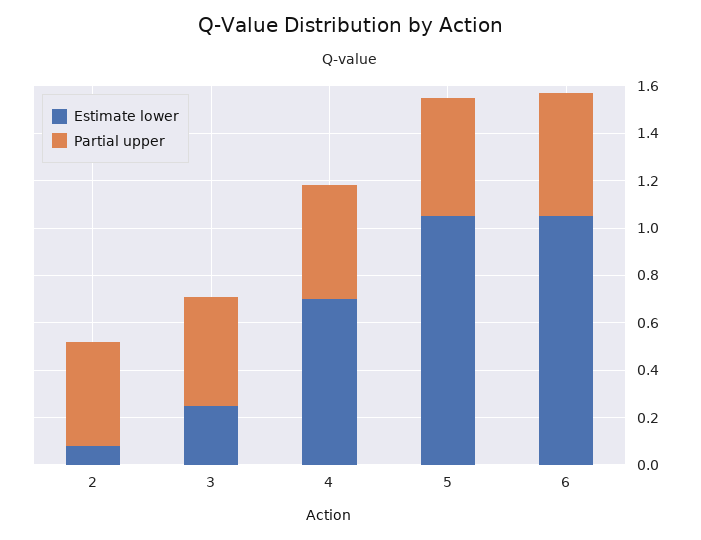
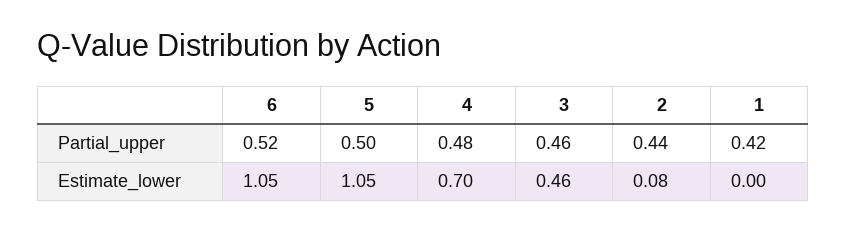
Estimate lower, 3: 0.25 -> 0.46
Partial upper, 1: none -> 0.42
Estimate lower, 1: none -> 0

